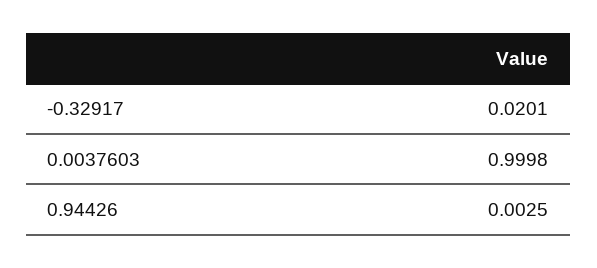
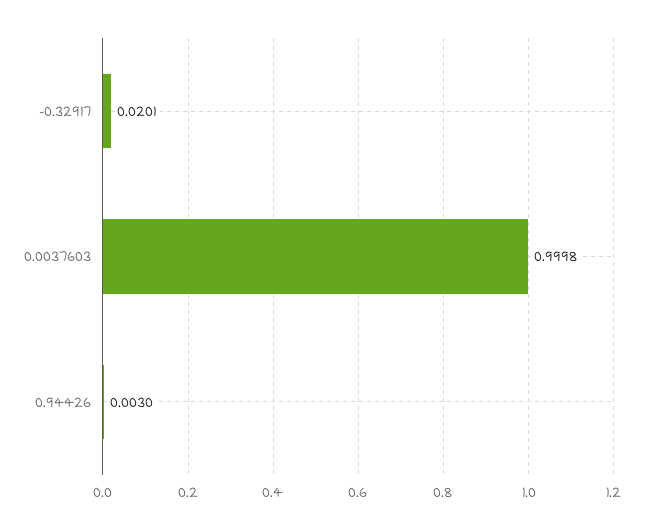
0.94426: 0.0025 -> 0.003

